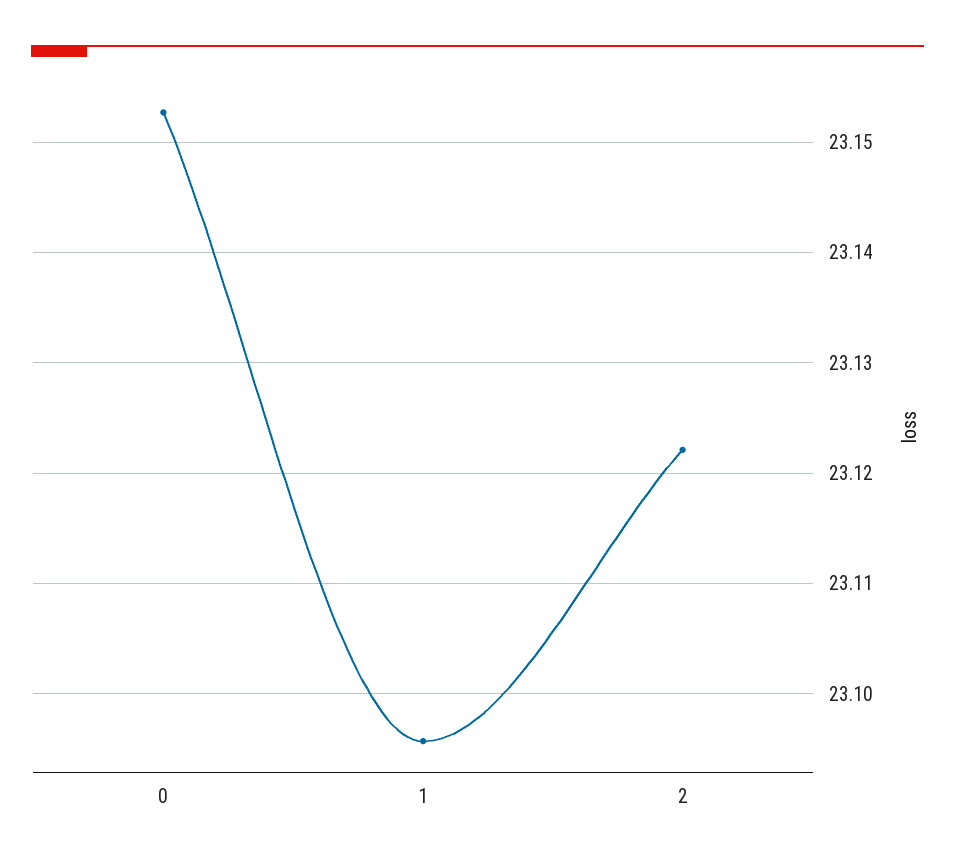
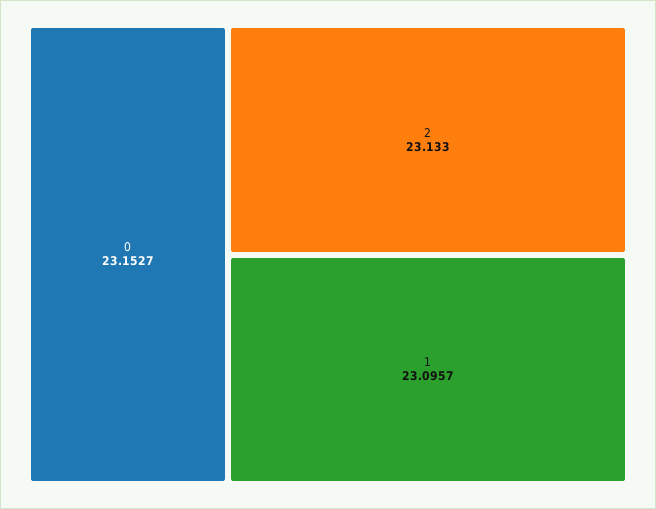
2: 23.122 -> 23.133

